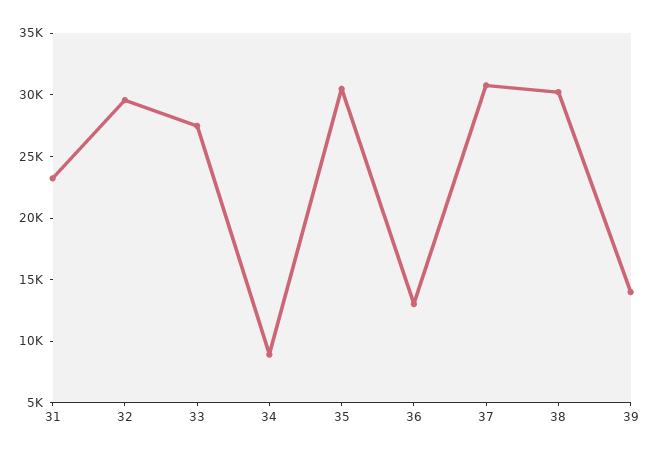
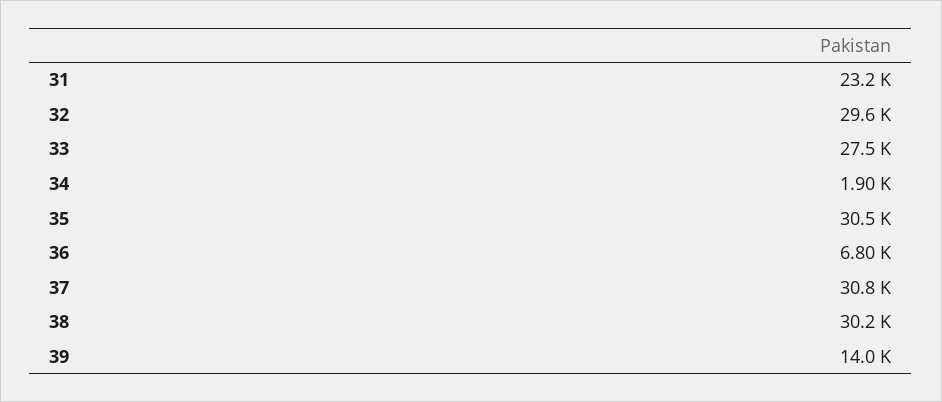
34: 9000 -> 1900
36: 13000 -> 6800

